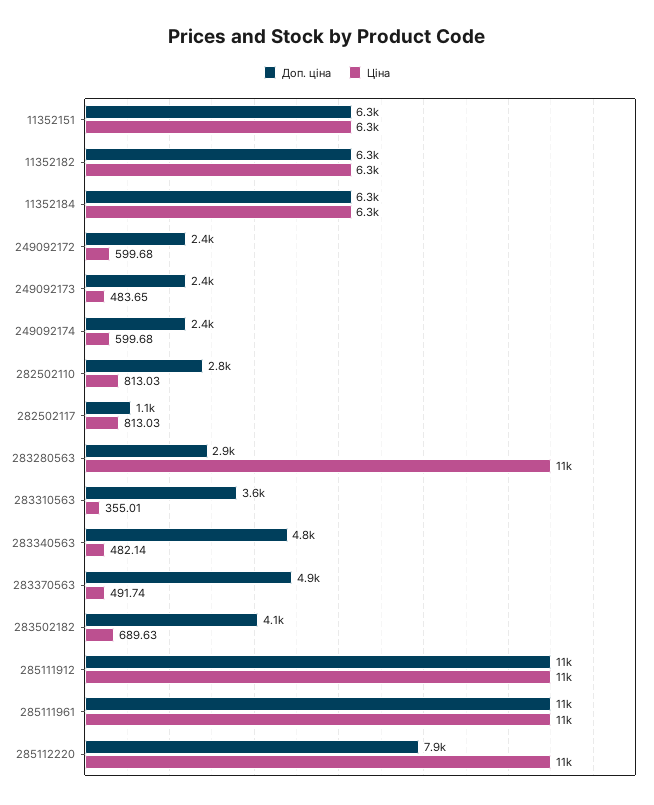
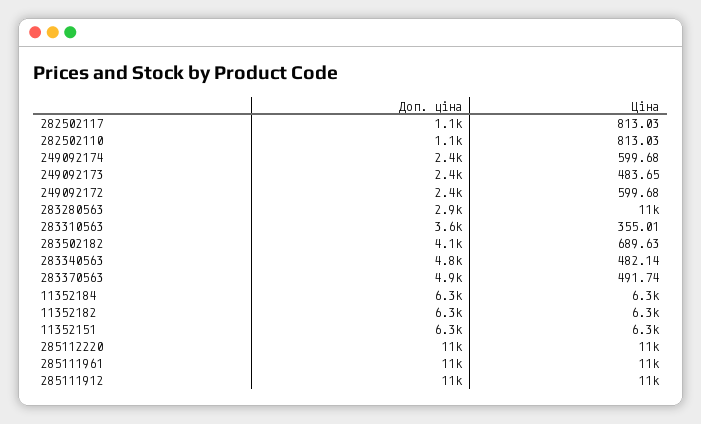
Доп. ціна, 282502110: 2800 -> 1100
Доп. ціна, 285112220: 7900 -> 11000

